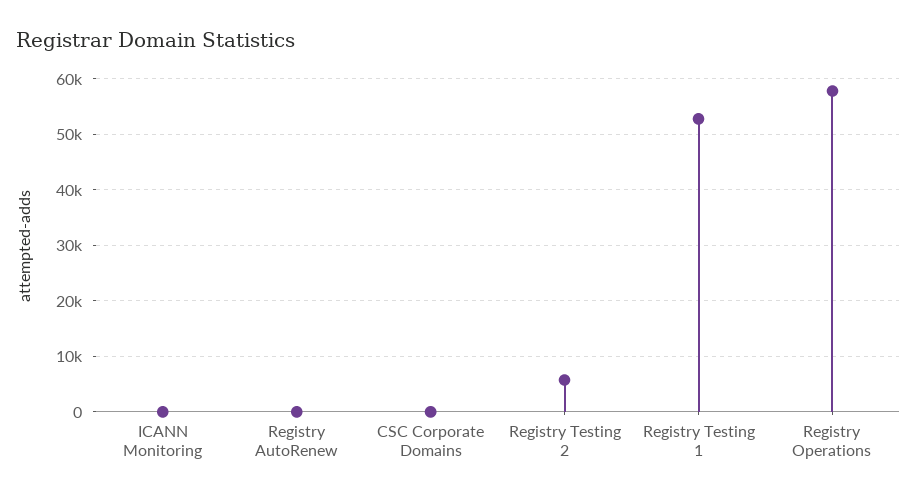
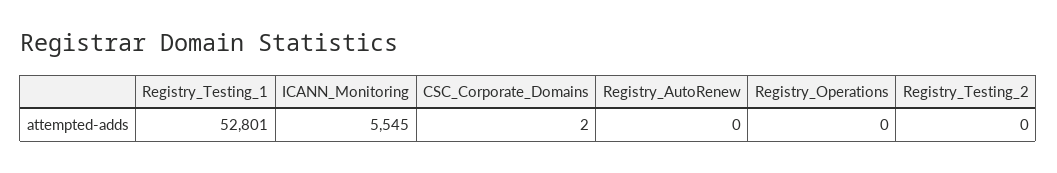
ICANN Monitoring: 0 -> 5545
Registry Testing 2: 6000 -> 0
Registry Operations: 58000 -> 0

